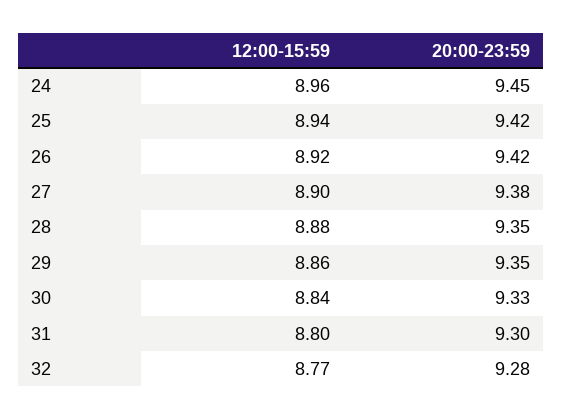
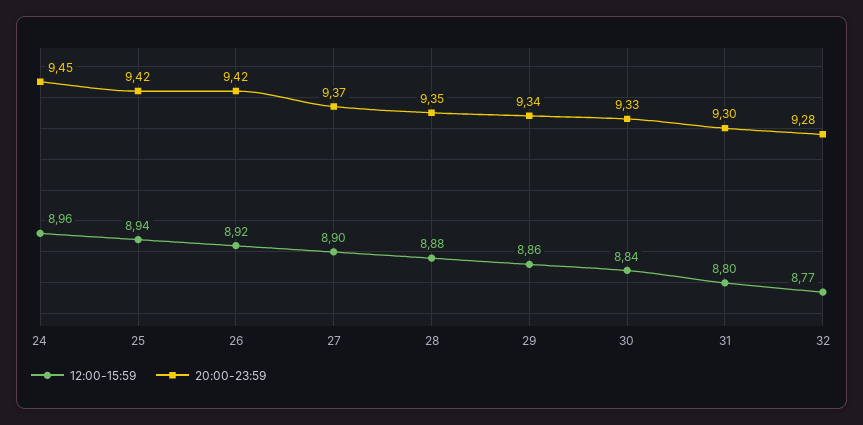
20:00-23:59, 27: 9.38 -> 9.37
20:00-23:59, 29: 9.35 -> 9.34

